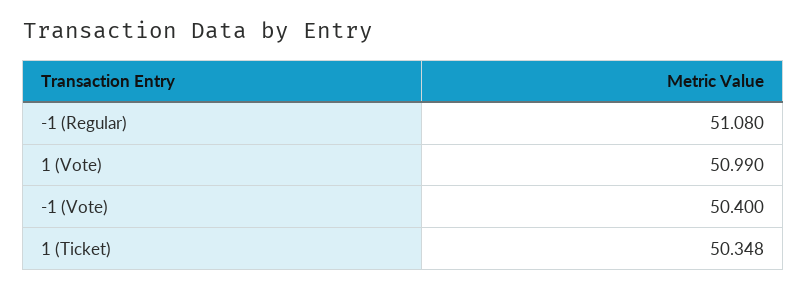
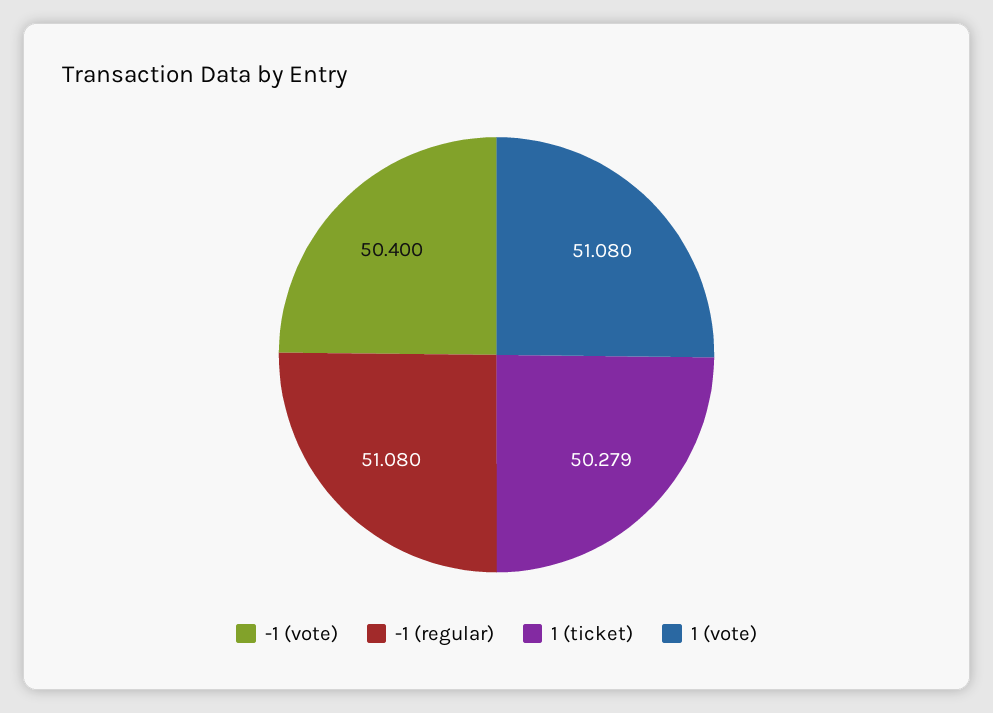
1 (Vote): 50.99 -> 51.08
1 (Ticket): 50.348 -> 50.279

